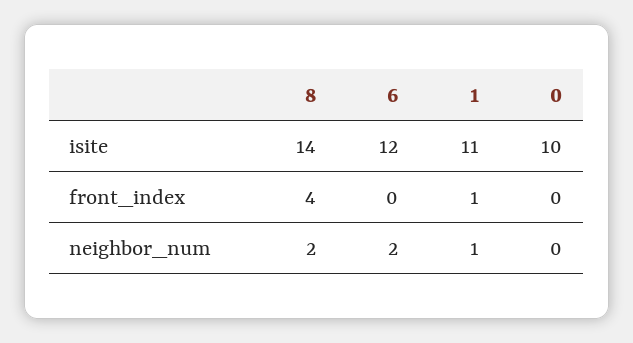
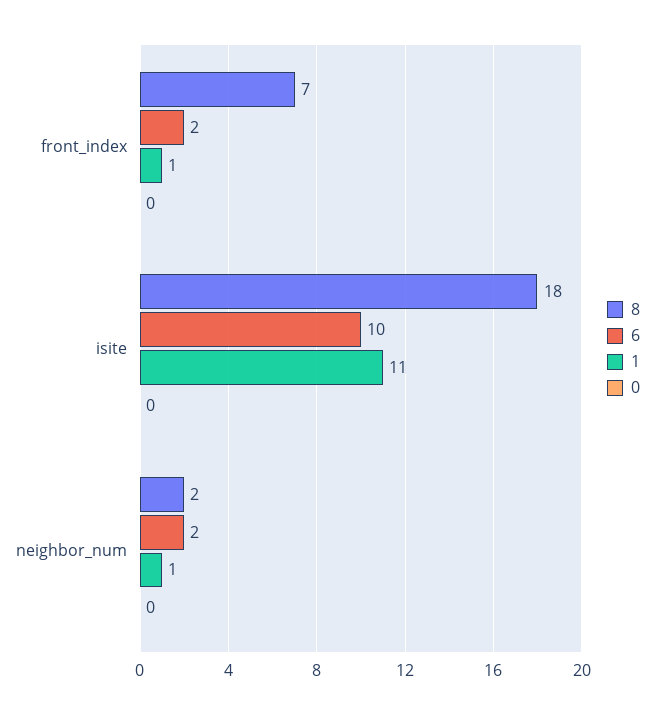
8, isite: 14 -> 18
6, isite: 12 -> 10
0, isite: 10 -> 0
8, front_index: 4 -> 7
6, front_index: 0 -> 2

